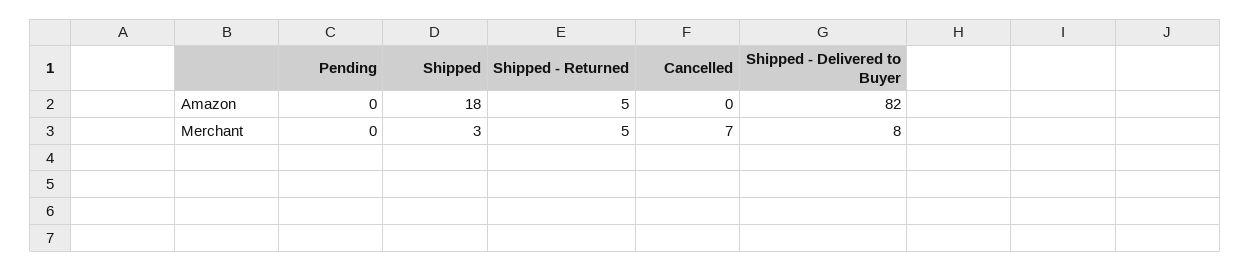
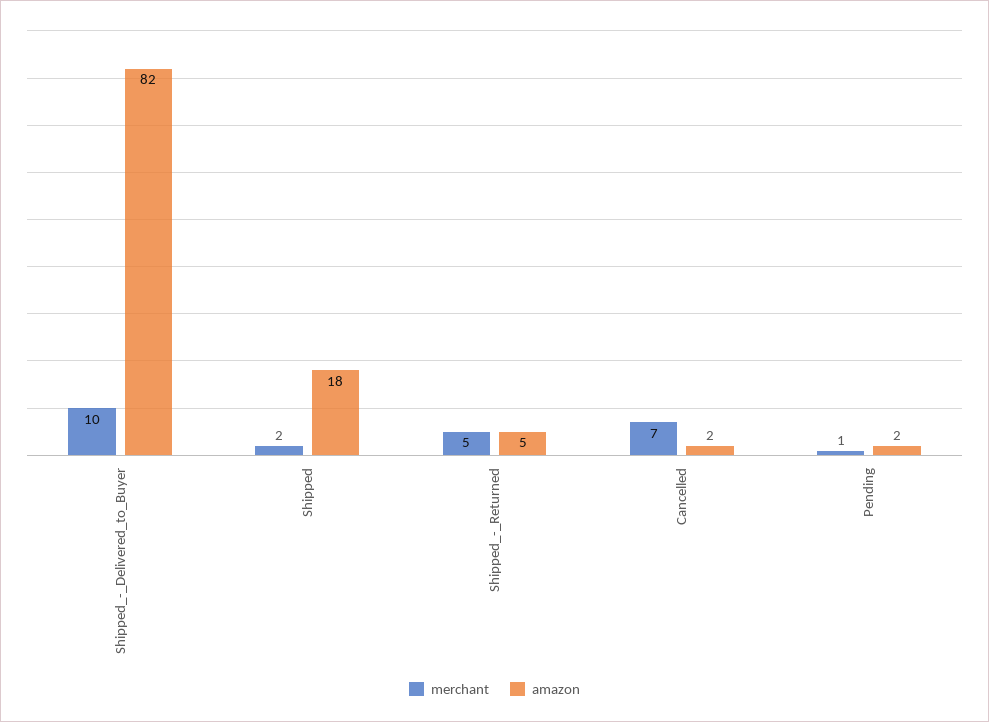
Amazon, Pending: 0 -> 2
Amazon, Cancelled: 0 -> 2
Merchant, Pending: 0 -> 1
Merchant, Shipped: 3 -> 2
Merchant, Shipped - Delivered to Buyer: 8 -> 10

